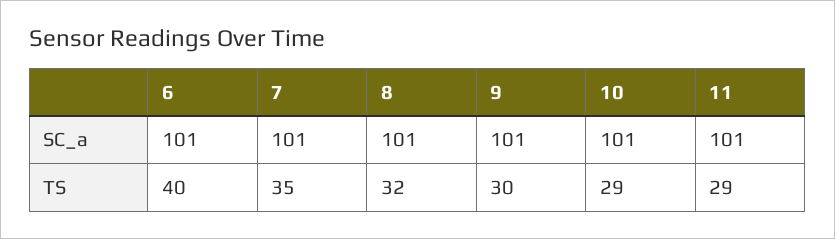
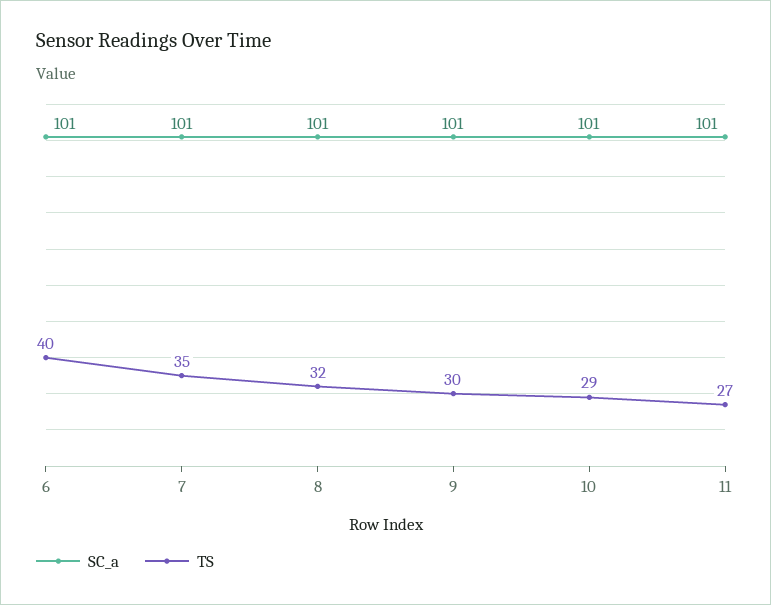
TS, 11: 29 -> 27

